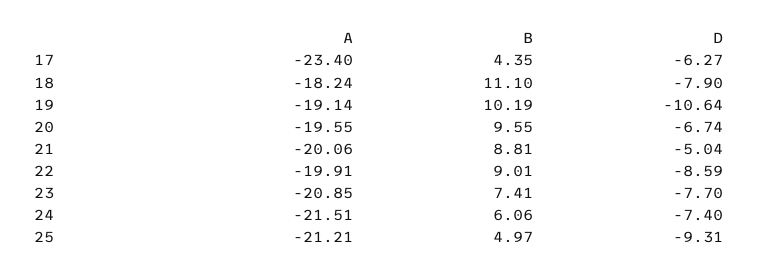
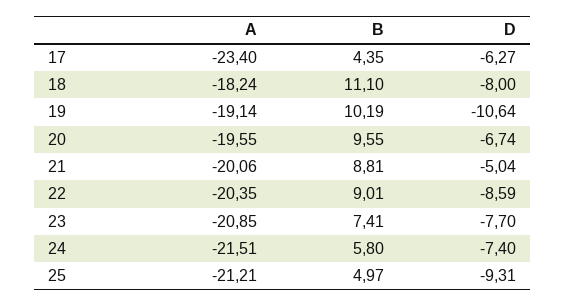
D, 18: -7.9 -> -8
A, 22: -19.91 -> -20.35
B, 24: 6.06 -> 5.8

